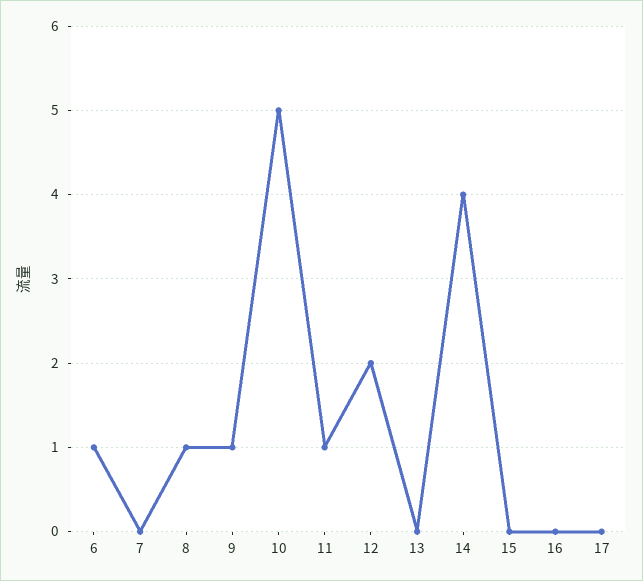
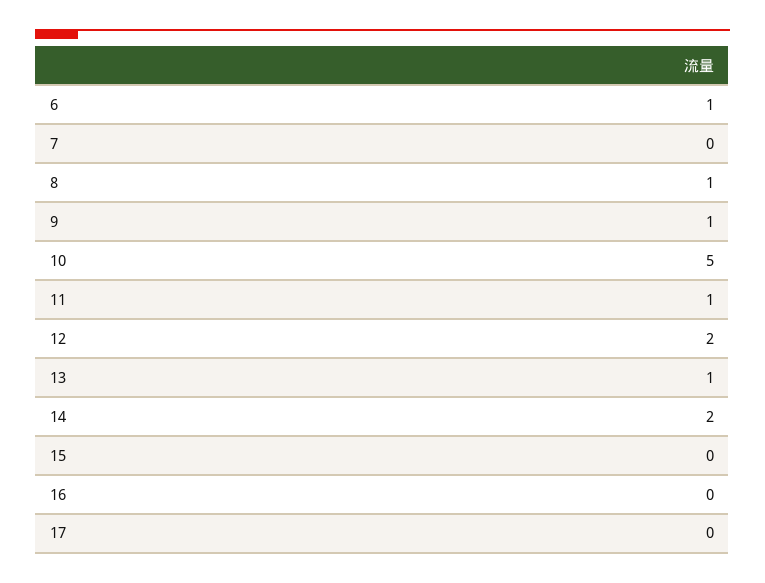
13: 0 -> 1
14: 4 -> 2

